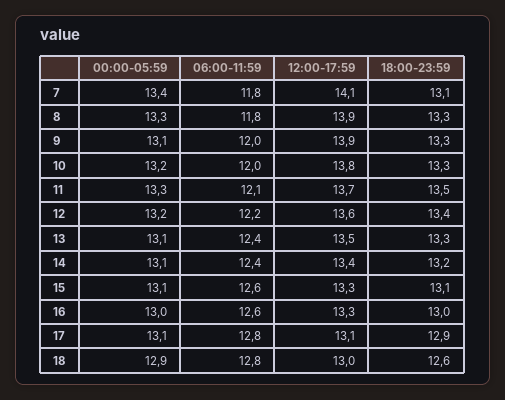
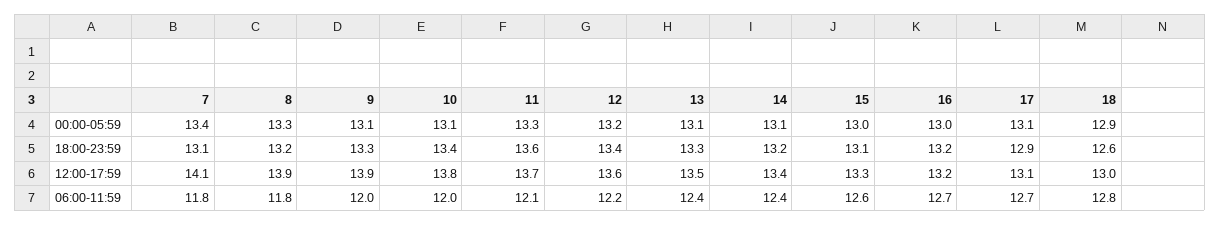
18:00-23:59, 8: 13.3 -> 13.2
00:00-05:59, 10: 13.2 -> 13.1
18:00-23:59, 10: 13.3 -> 13.4
18:00-23:59, 11: 13.5 -> 13.6
00:00-05:59, 15: 13.1 -> 13
06:00-11:59, 16: 12.6 -> 12.7
12:00-17:59, 16: 13.3 -> 13.2
18:00-23:59, 16: 13 -> 13.2
06:00-11:59, 17: 12.8 -> 12.7

